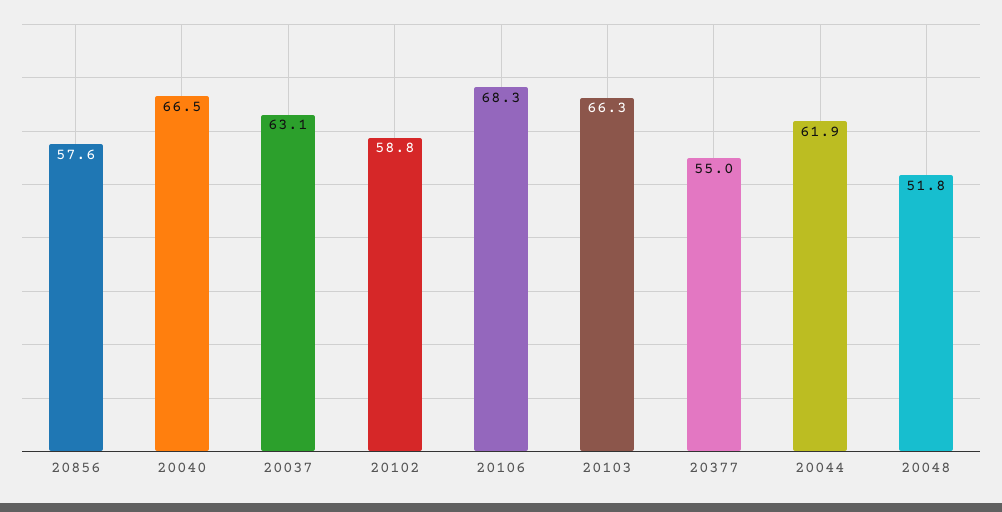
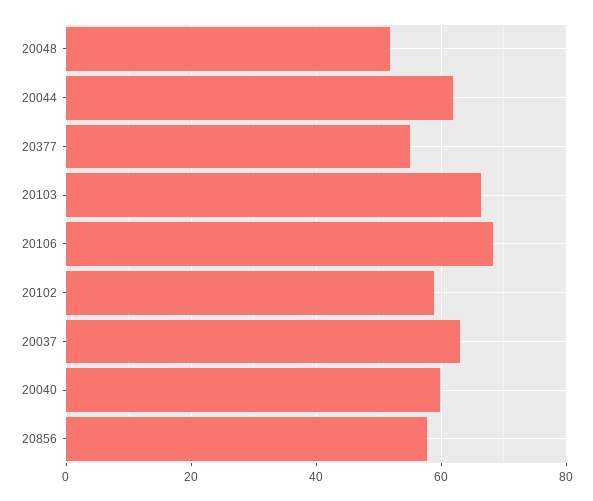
20040: 66.5 -> 60

